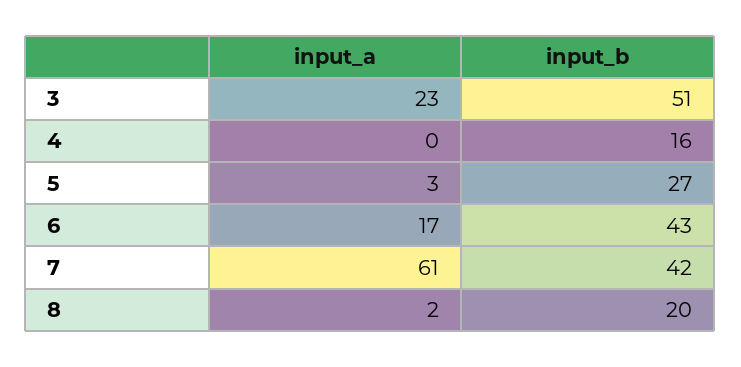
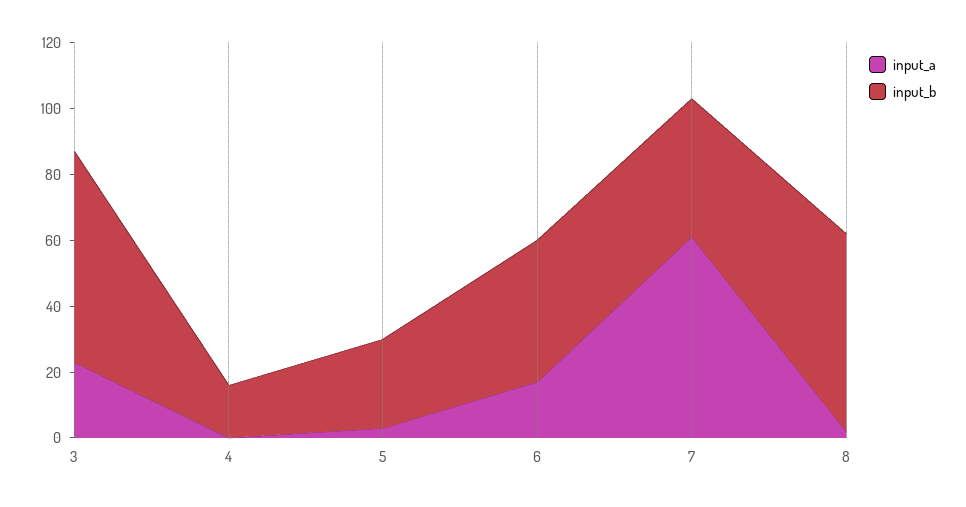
input_b, 3: 51 -> 65
input_b, 8: 20 -> 60

